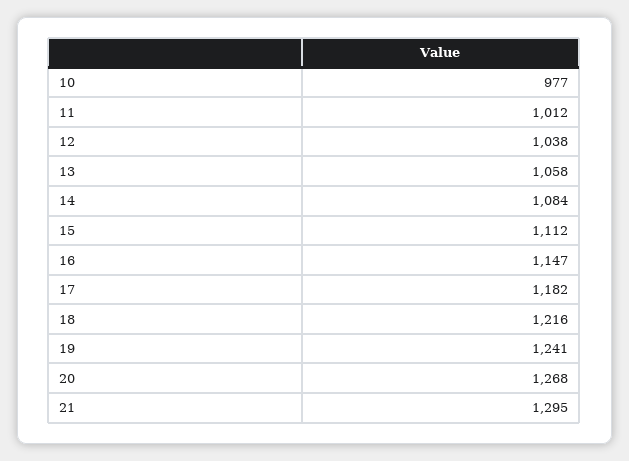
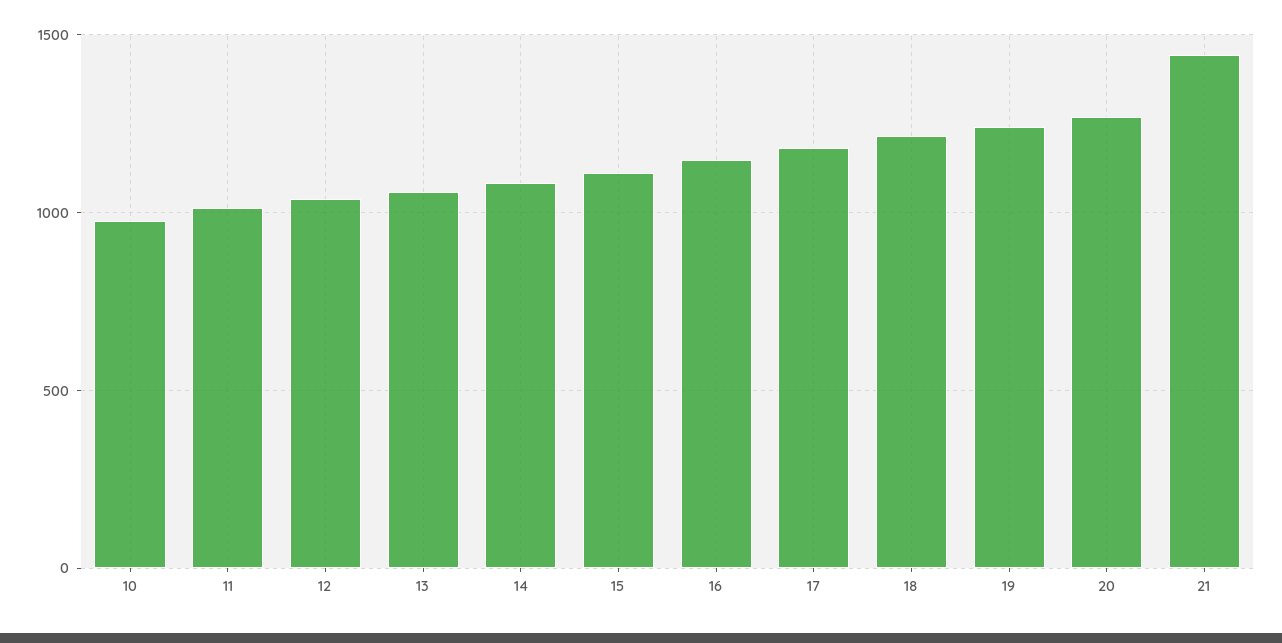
21: 1295 -> 1450

